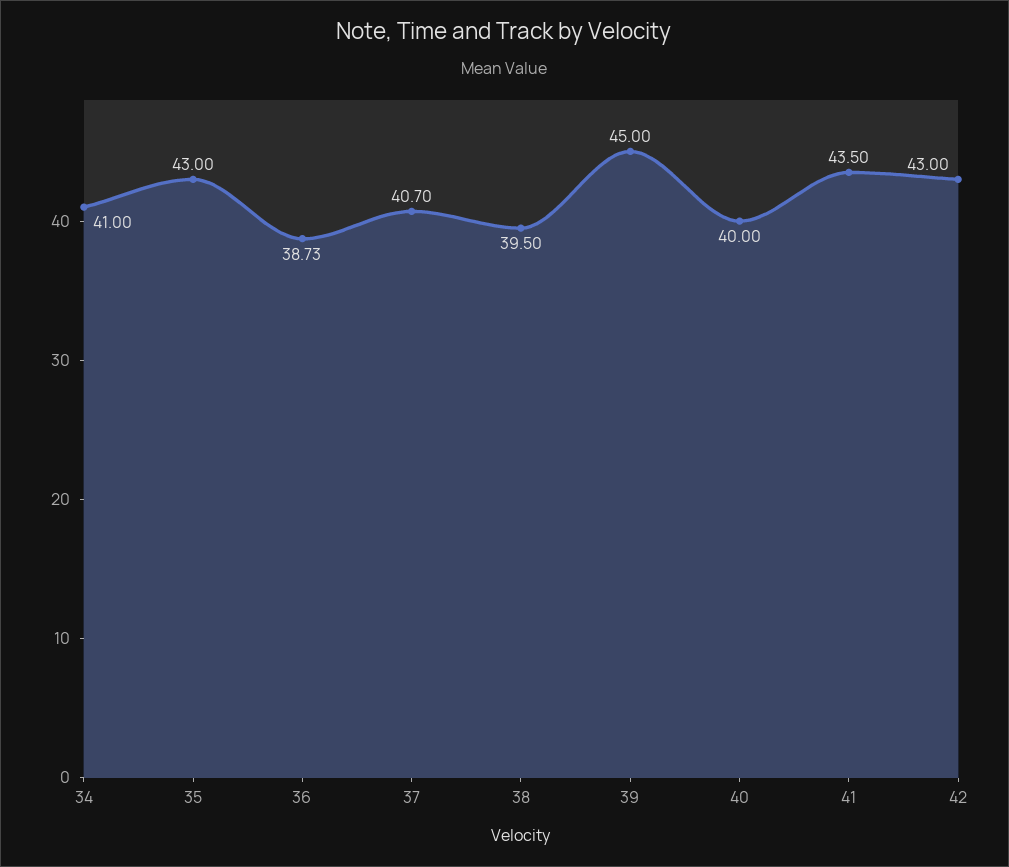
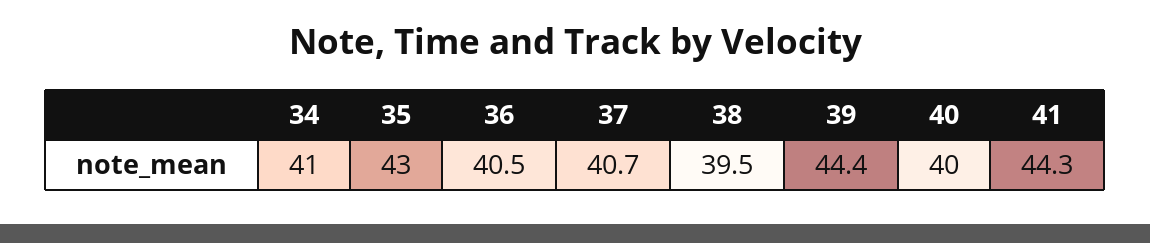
36: 38.73 -> 40.5
39: 45 -> 44.4
41: 43.5 -> 44.3
42: 43 -> none

